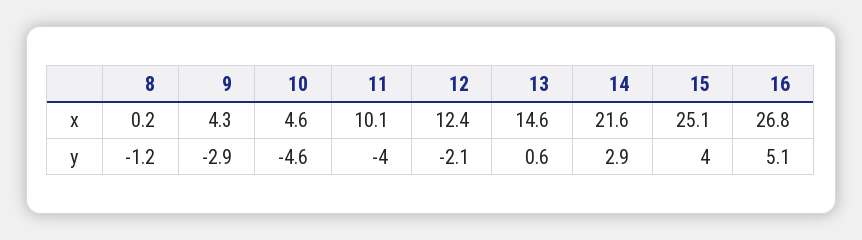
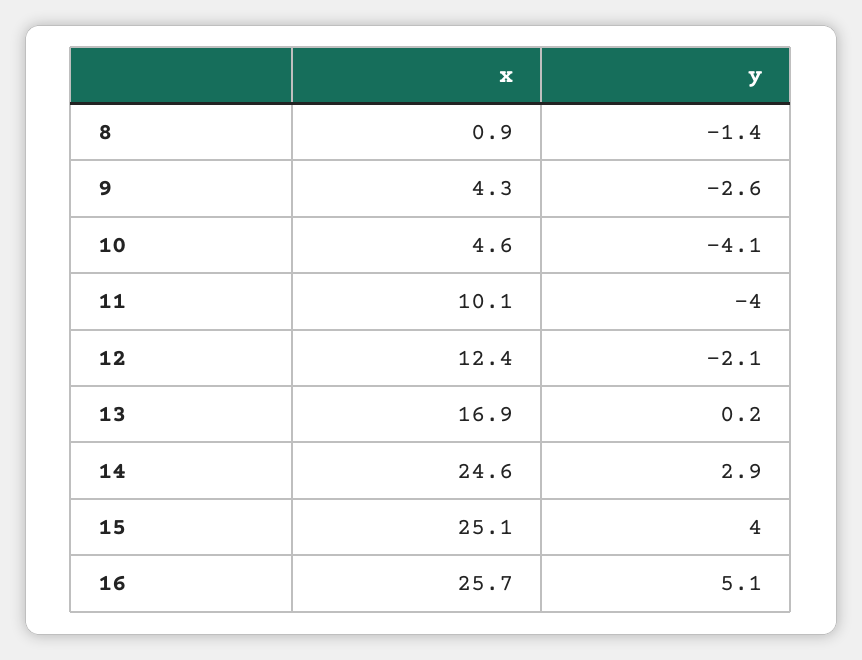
8, x: 0.2 -> 0.9
13, x: 14.6 -> 16.9
14, x: 21.6 -> 24.6
16, x: 26.8 -> 25.7
8, y: -1.2 -> -1.4
9, y: -2.9 -> -2.6
10, y: -4.6 -> -4.1
13, y: 0.6 -> 0.2

